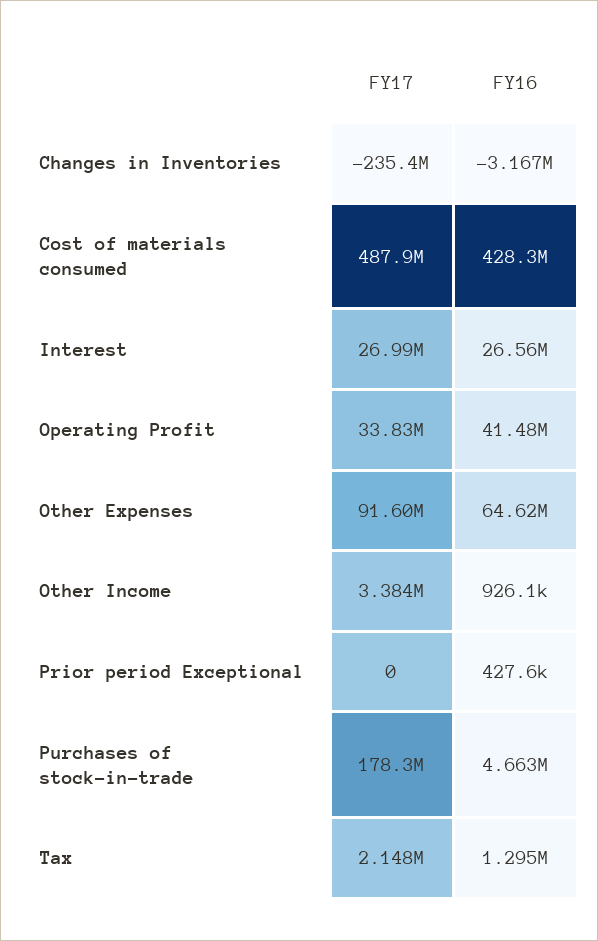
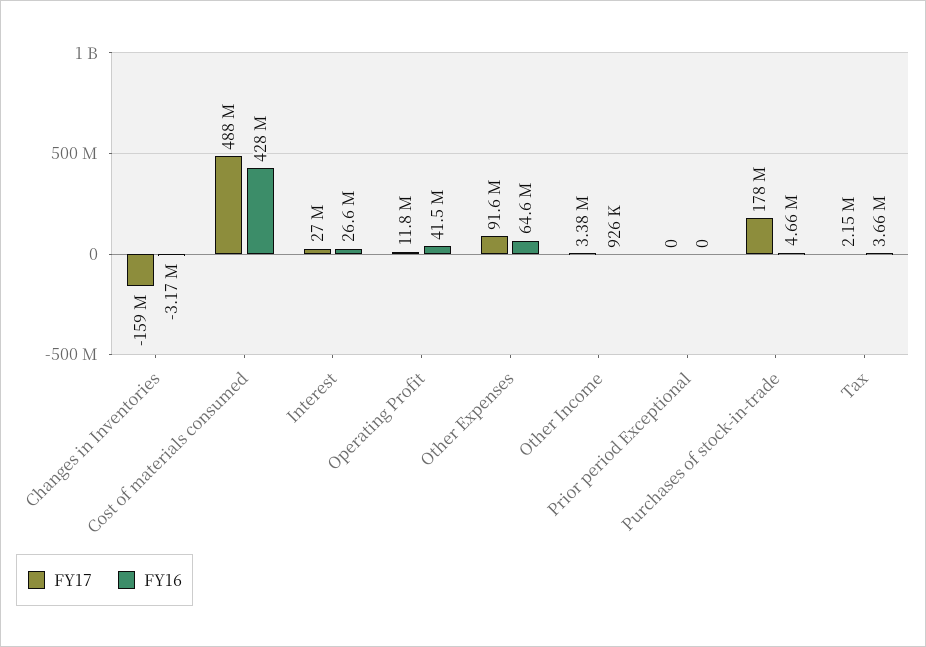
FY17, Changes in Inventories: -235400000 -> -159000000
FY17, Operating Profit: 33830000 -> 11800000
FY16, Prior period Exceptional: 427600 -> 0
FY16, Tax: 1295000 -> 3660000

